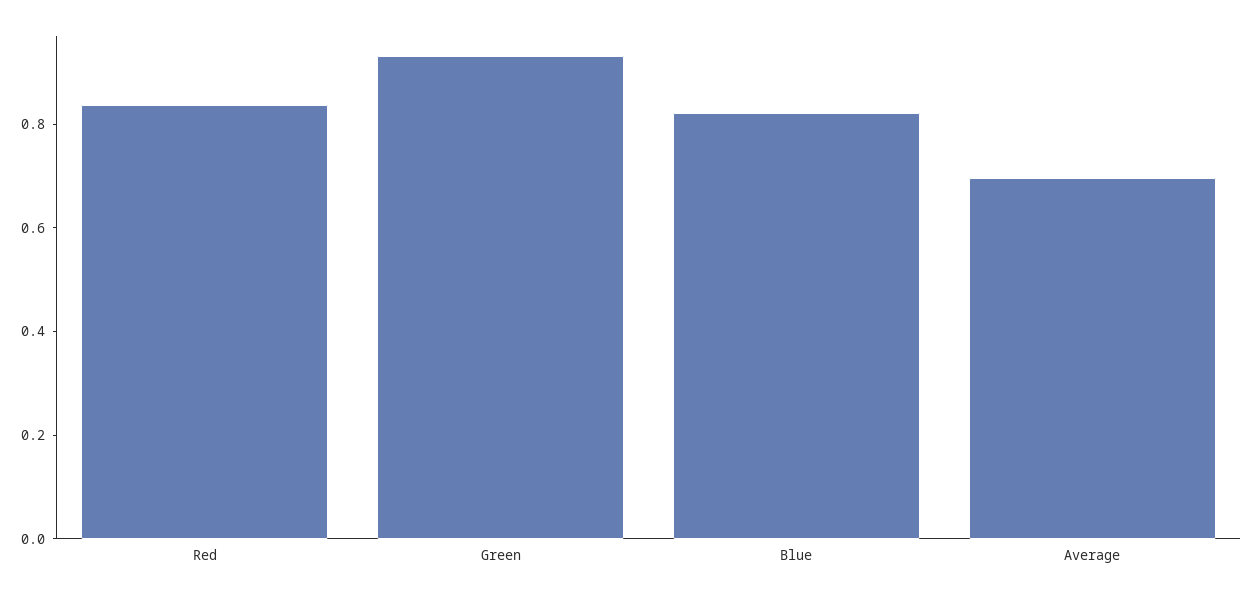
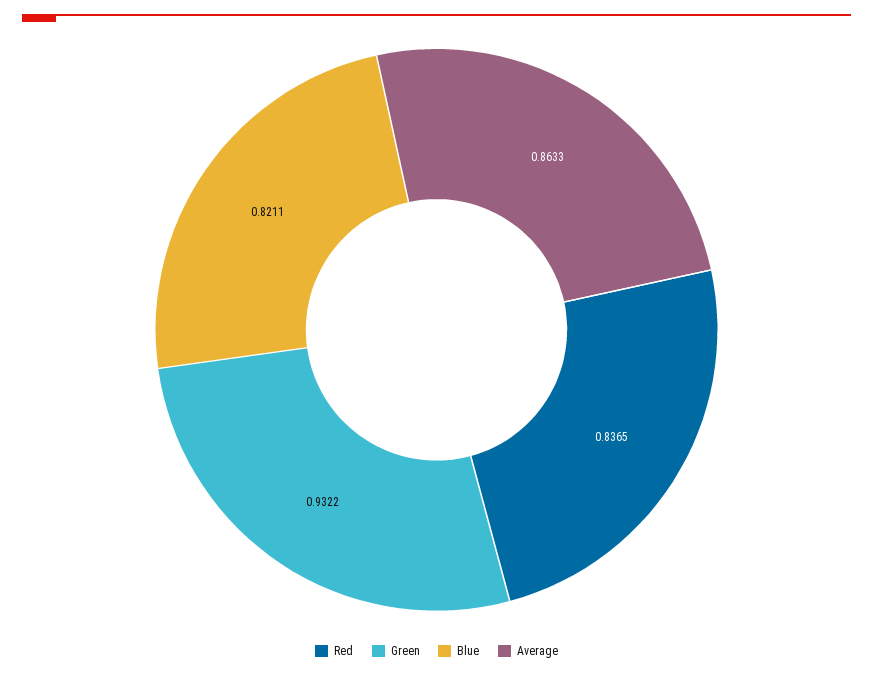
Average: 0.7 -> 0.8633

